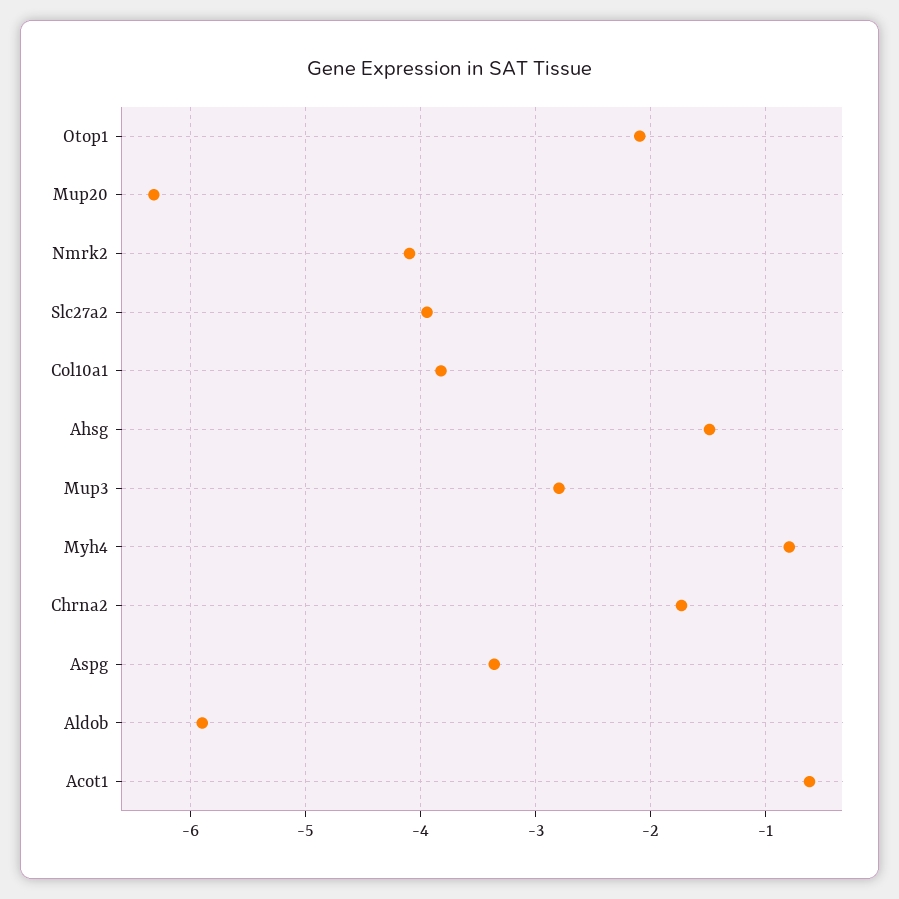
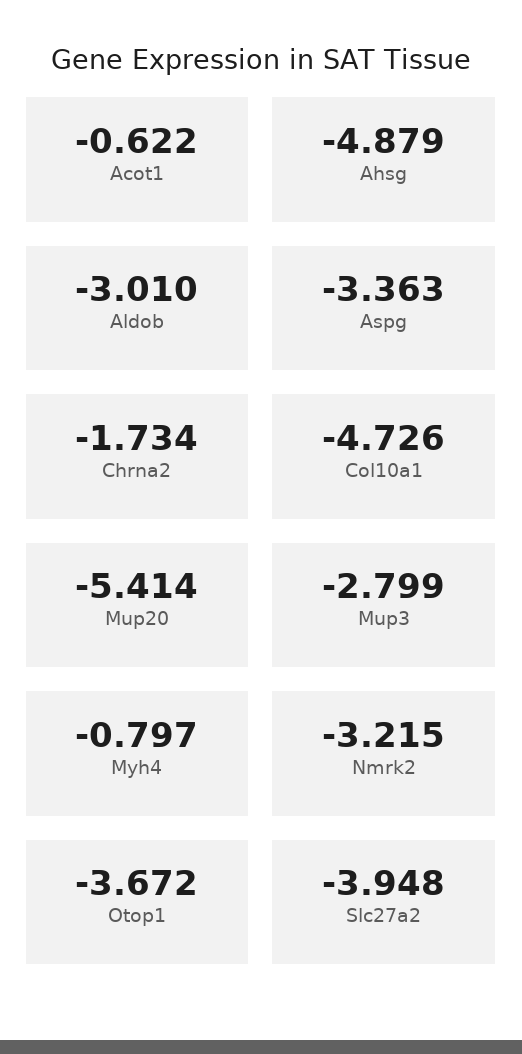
Otop1: -2.1 -> -3.672
Mup20: -6.3 -> -5.414
Nmrk2: -4.1 -> -3.215
Col10a1: -3.8 -> -4.726
Ahsg: -1.5 -> -4.879
Aldob: -5.9 -> -3.01

